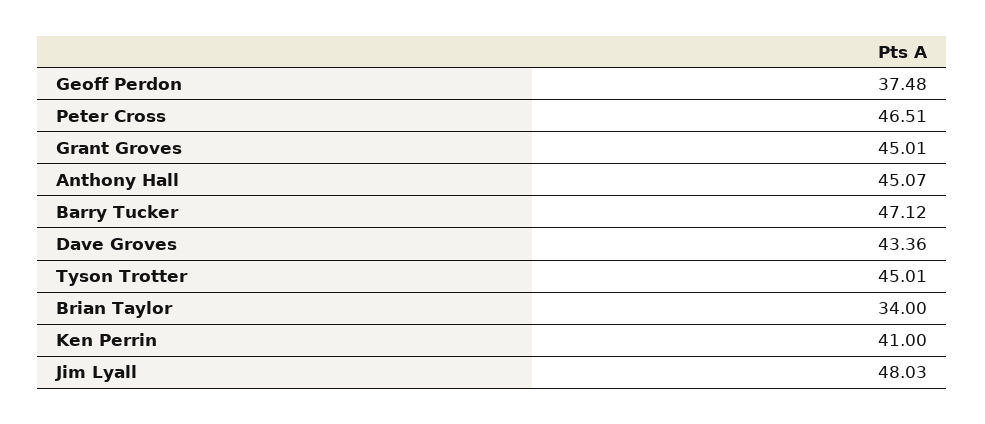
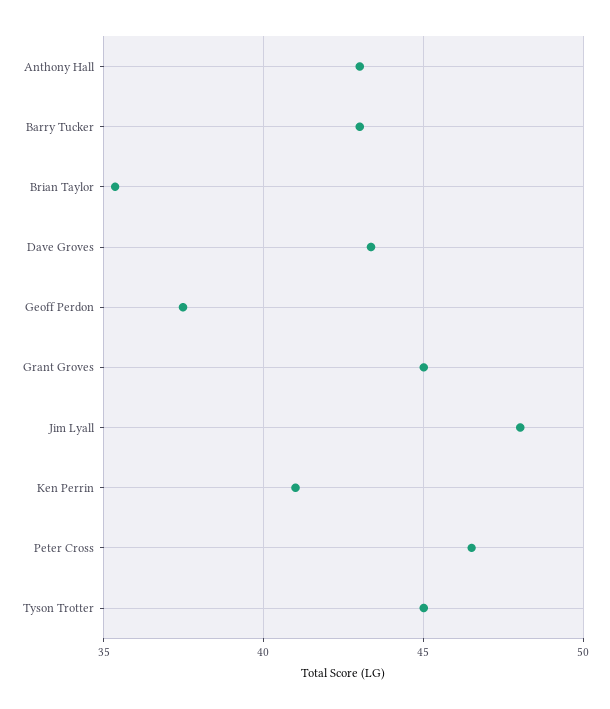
Anthony Hall: 45.07 -> 43
Barry Tucker: 47.12 -> 43
Brian Taylor: 34 -> 35.5

